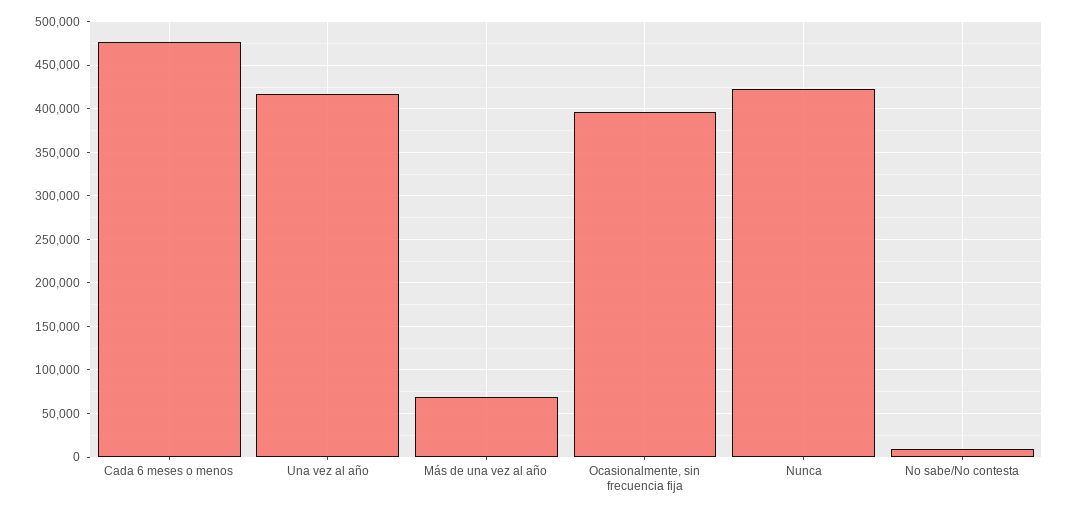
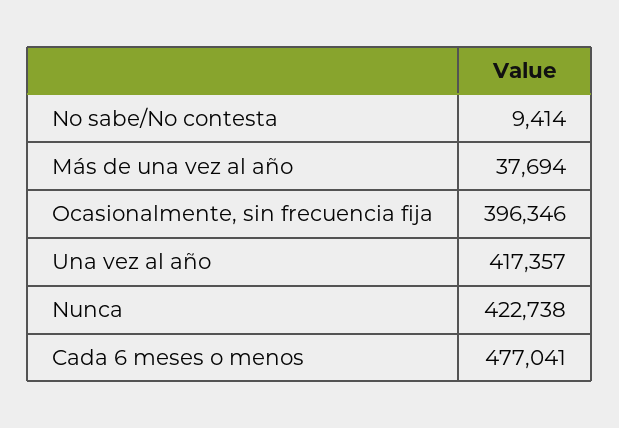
Más de una vez al año: 70000 -> 37694

